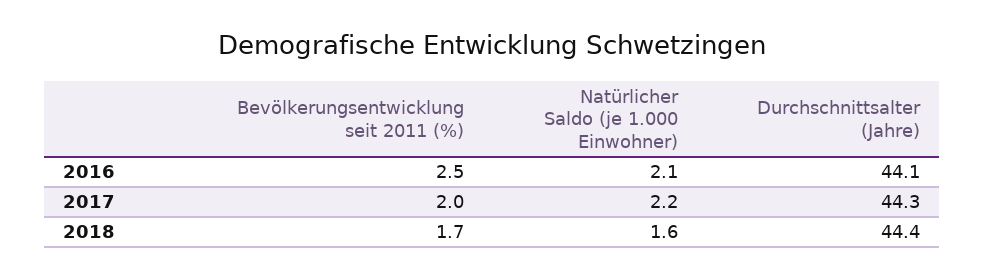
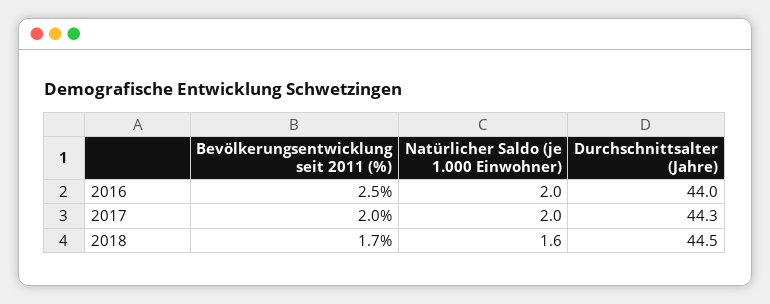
Natürlicher Saldo (je 1.000 Einwohner), 2016: 2.1 -> 2
Durchschnittsalter (Jahre), 2016: 44.1 -> 44
Natürlicher Saldo (je 1.000 Einwohner), 2017: 2.2 -> 2
Durchschnittsalter (Jahre), 2018: 44.4 -> 44.5

